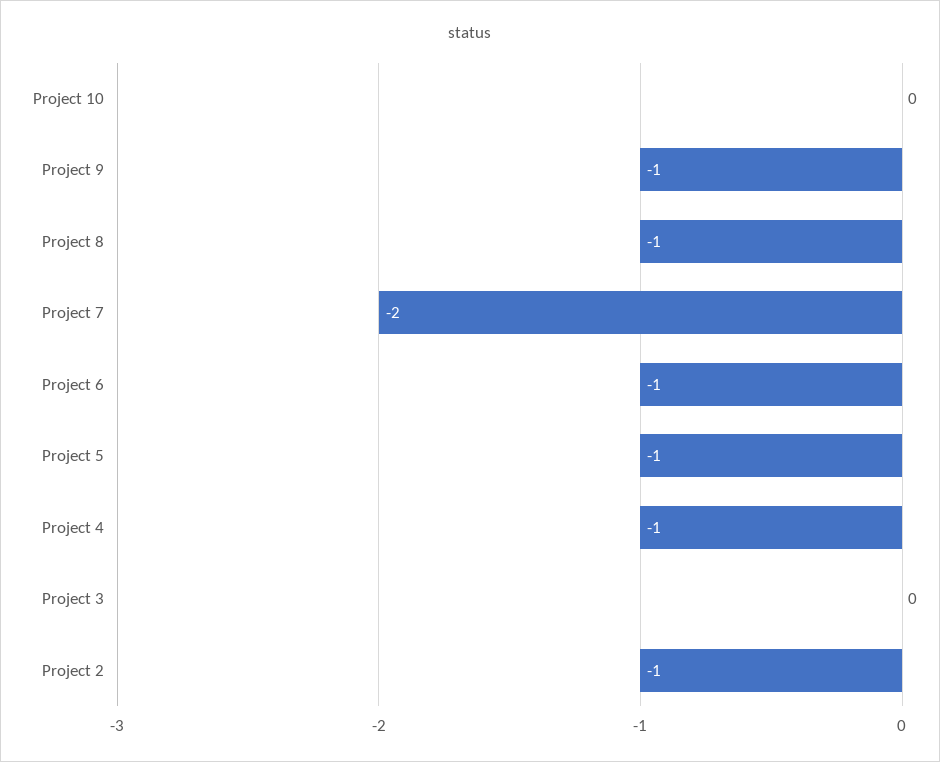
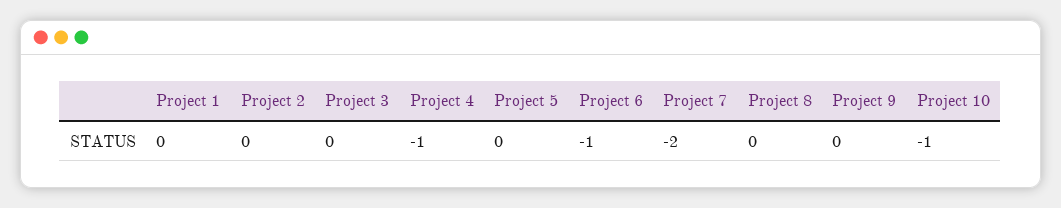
Project 10: 0 -> -1
Project 9: -1 -> 0
Project 8: -1 -> 0
Project 5: -1 -> 0
Project 2: -1 -> 0
Project 1: none -> 0

